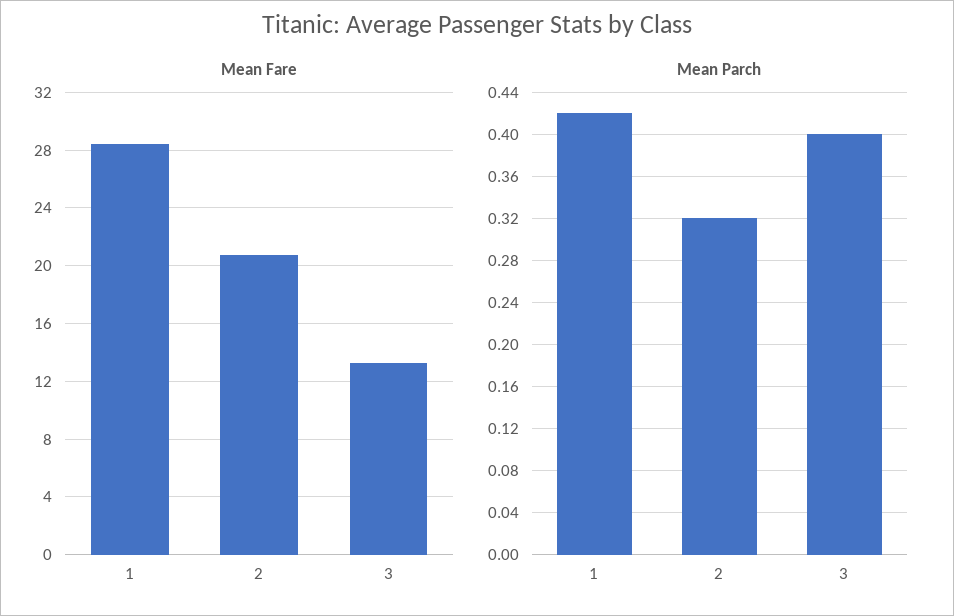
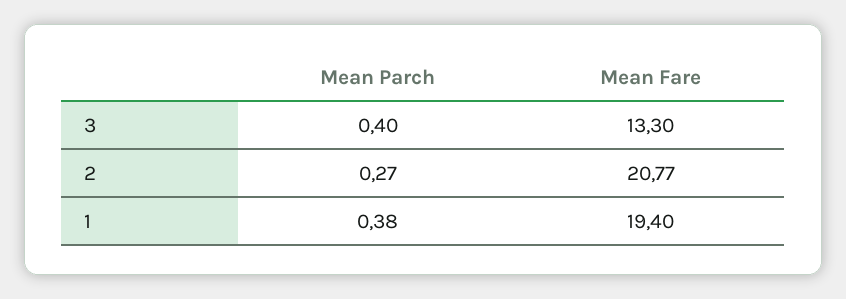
Mean Fare, 1: 28.5 -> 19.4
Mean Parch, 1: 0.42 -> 0.38
Mean Parch, 2: 0.32 -> 0.27

